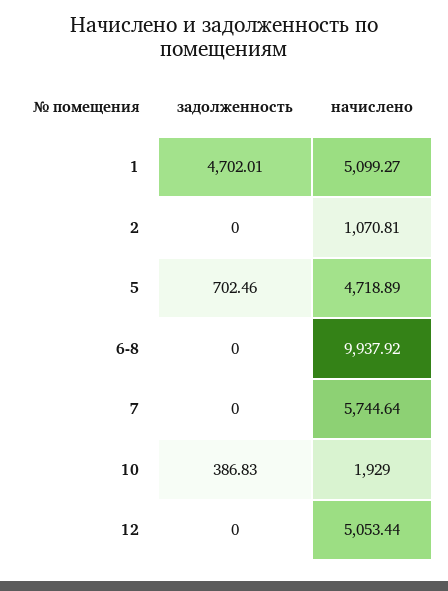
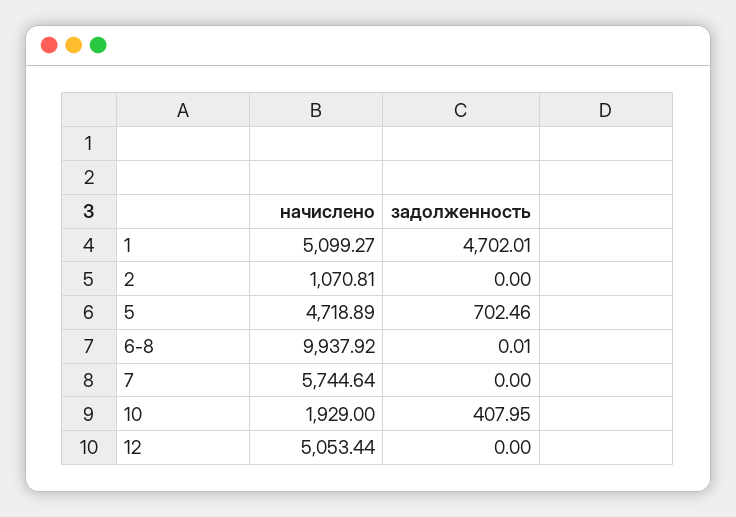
задолженность, 6-8: 0 -> 0.01
задолженность, 10: 386.83 -> 407.95

